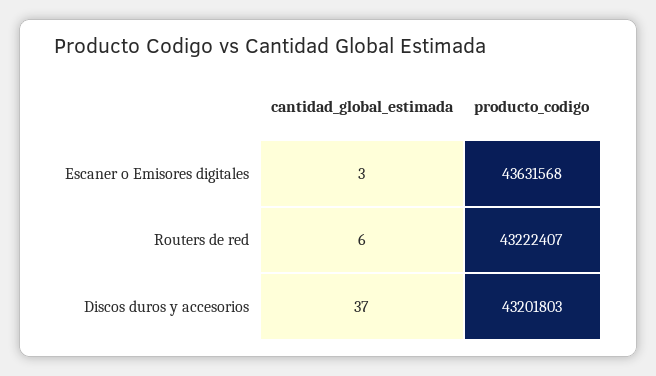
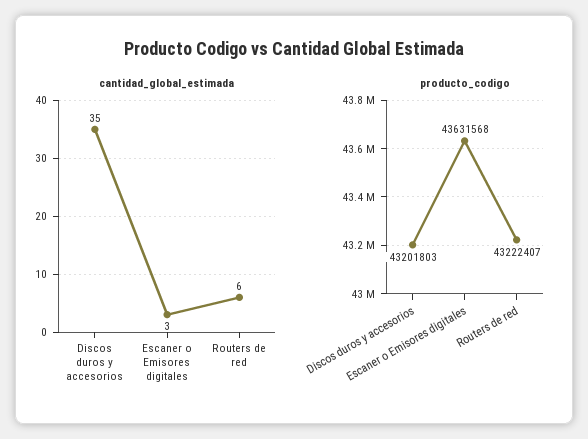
cantidad_global_estimada, Discos duros y accesorios: 37 -> 35

